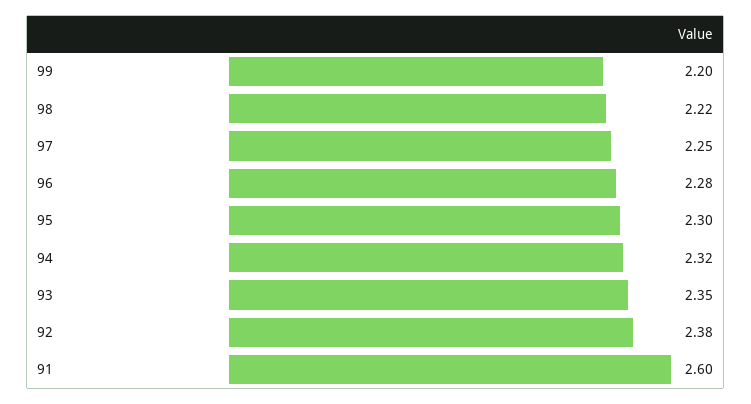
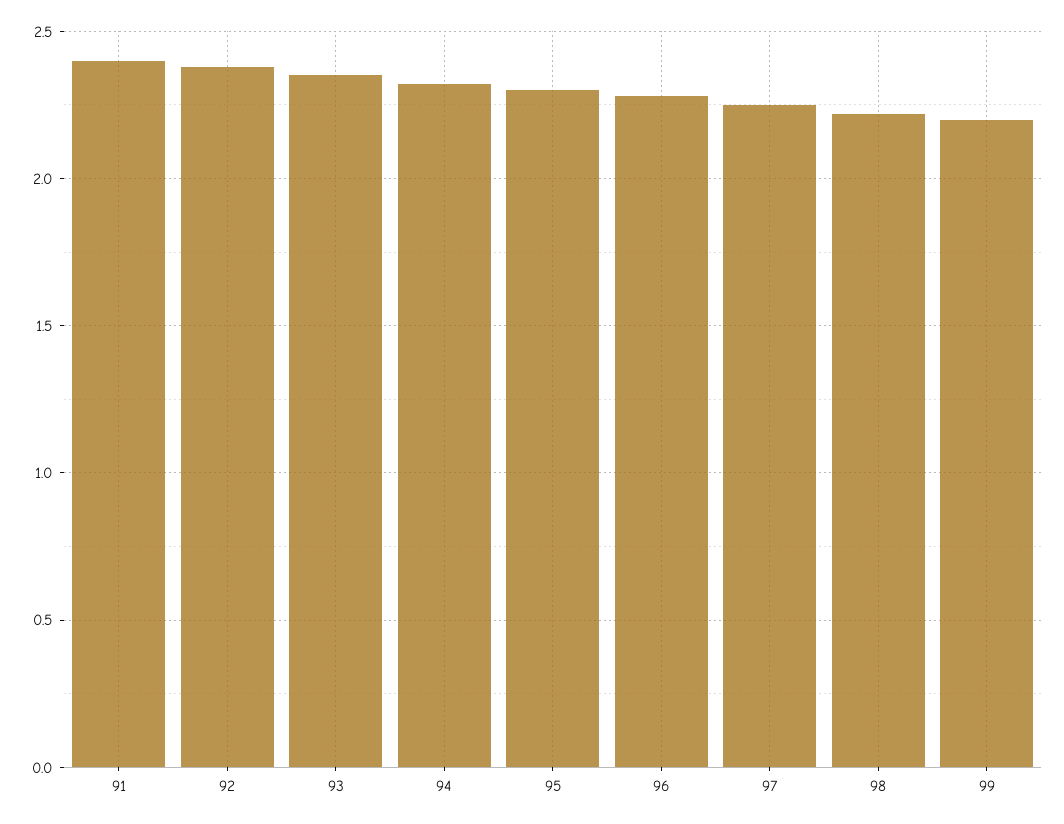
91: 2.6 -> 2.4

